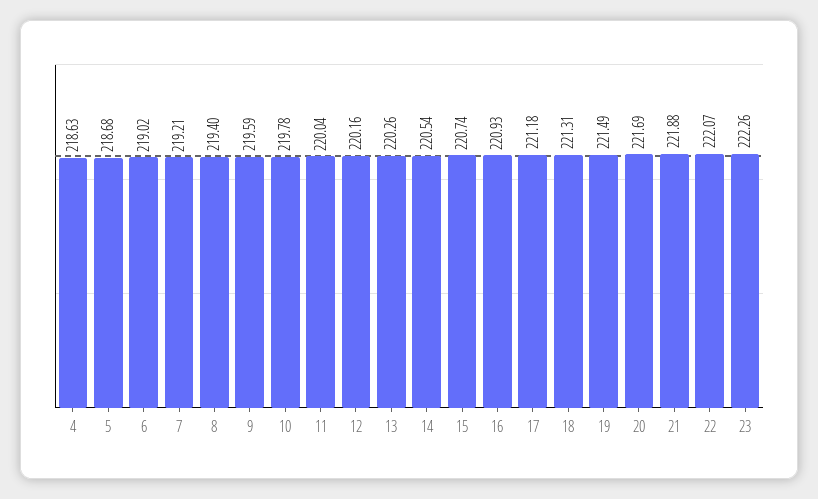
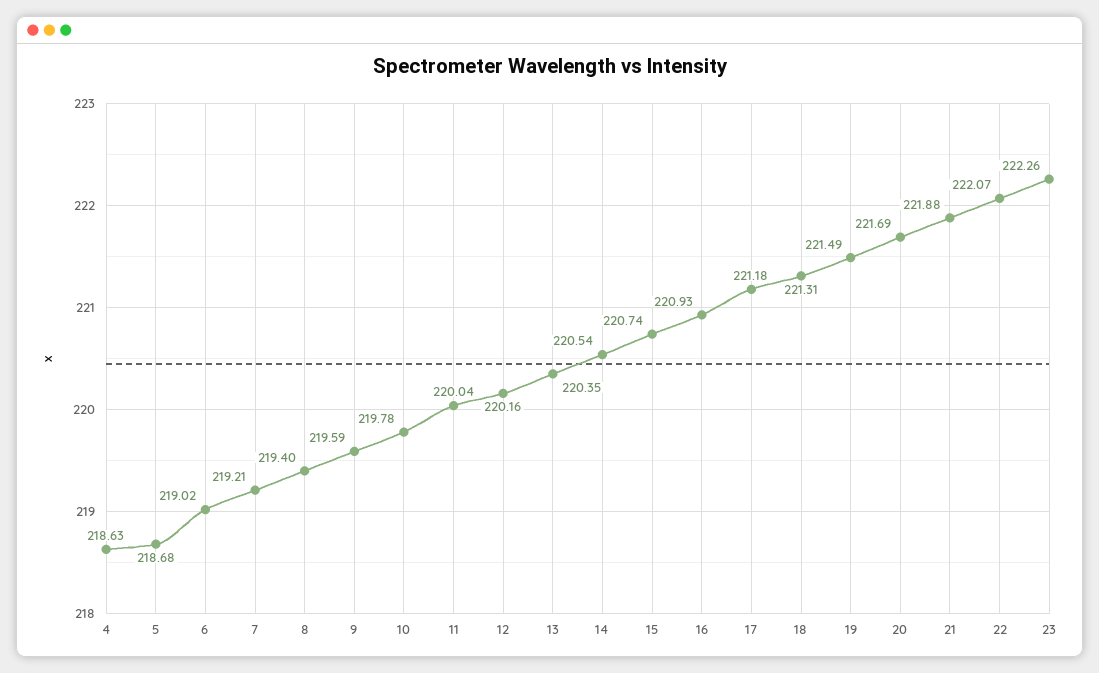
13: 220.26 -> 220.35

